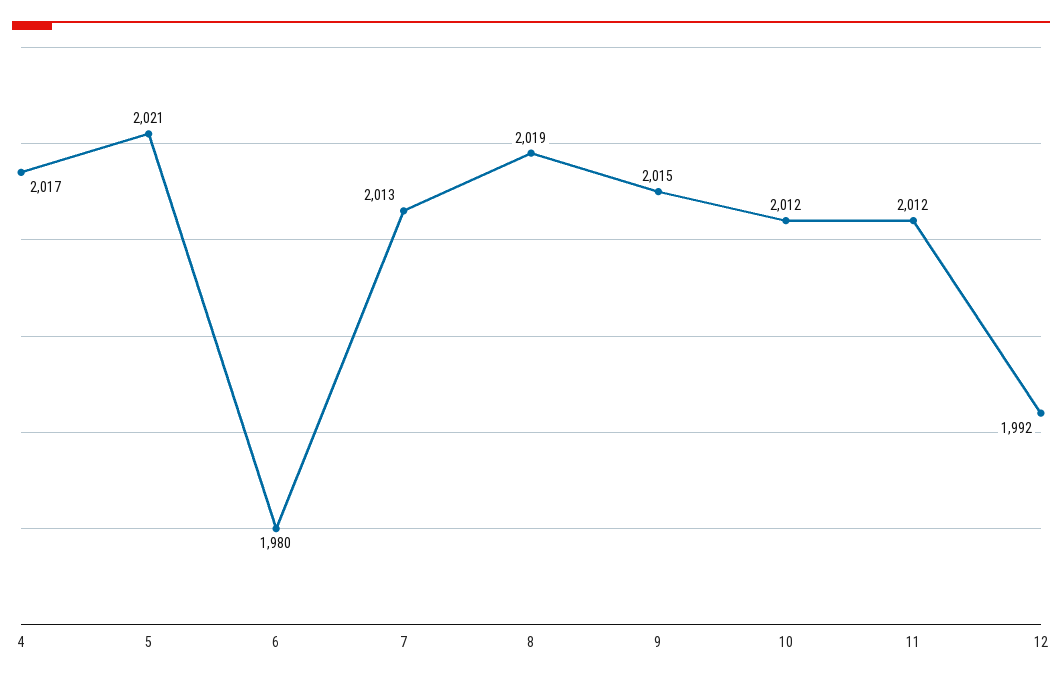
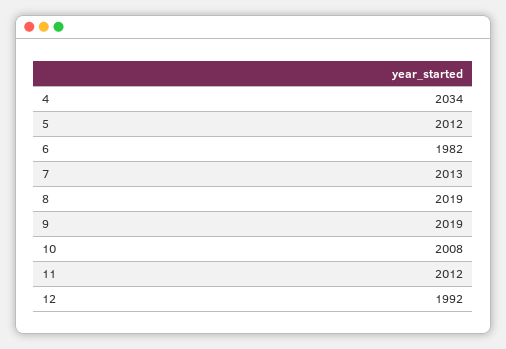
4: 2017 -> 2034
5: 2021 -> 2012
6: 1980 -> 1982
9: 2015 -> 2019
10: 2012 -> 2008

